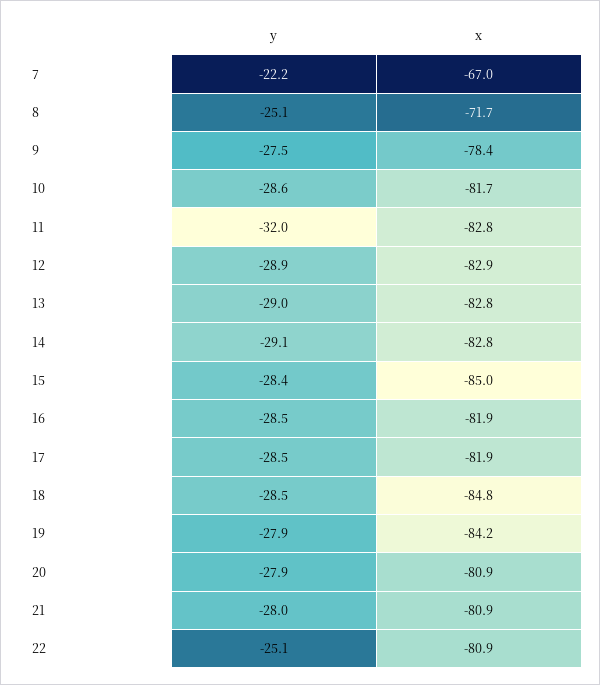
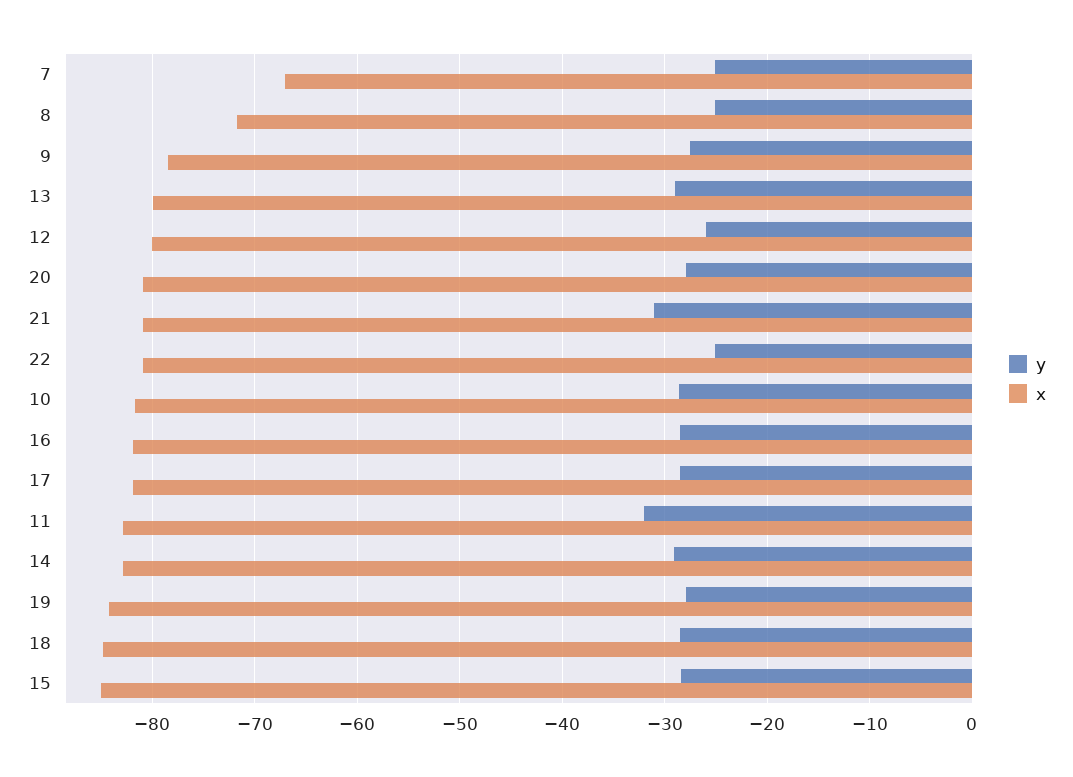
y, 7: -22.2 -> -25
y, 12: -28.9 -> -26
x, 12: -82.9 -> -80
x, 13: -82.8 -> -80
y, 21: -28 -> -31

